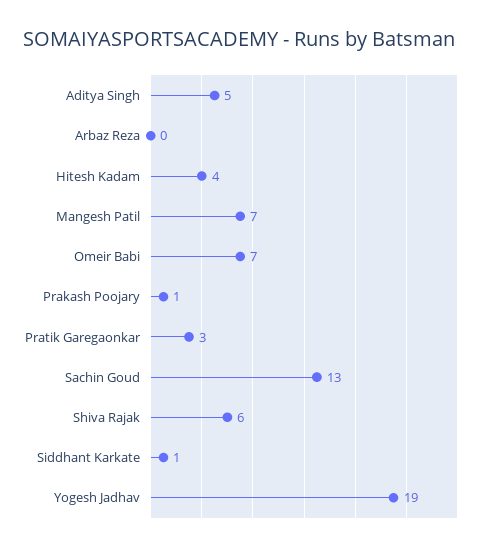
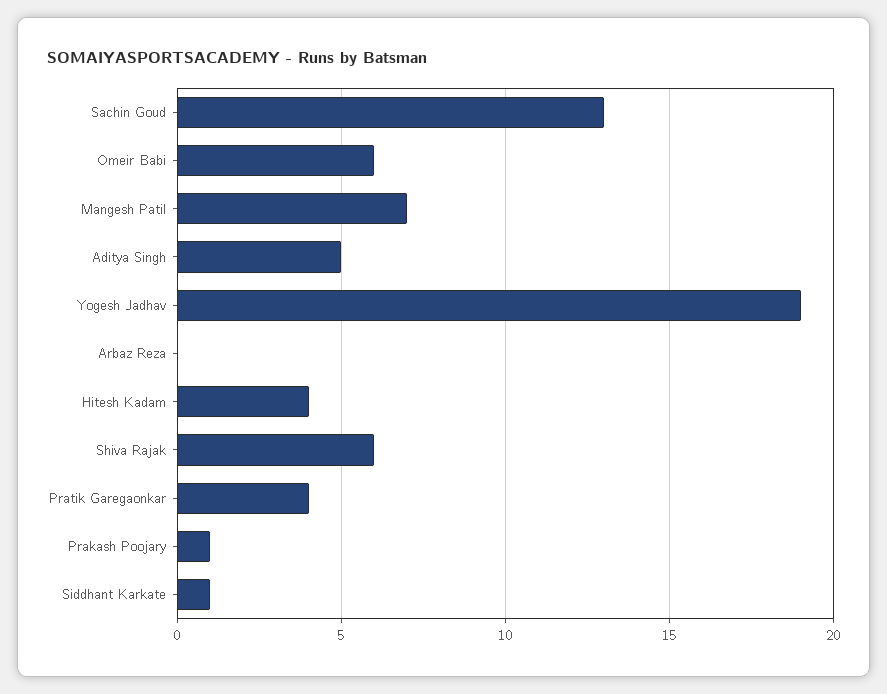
Omeir Babi: 7 -> 6
Pratik Garegaonkar: 3 -> 4

